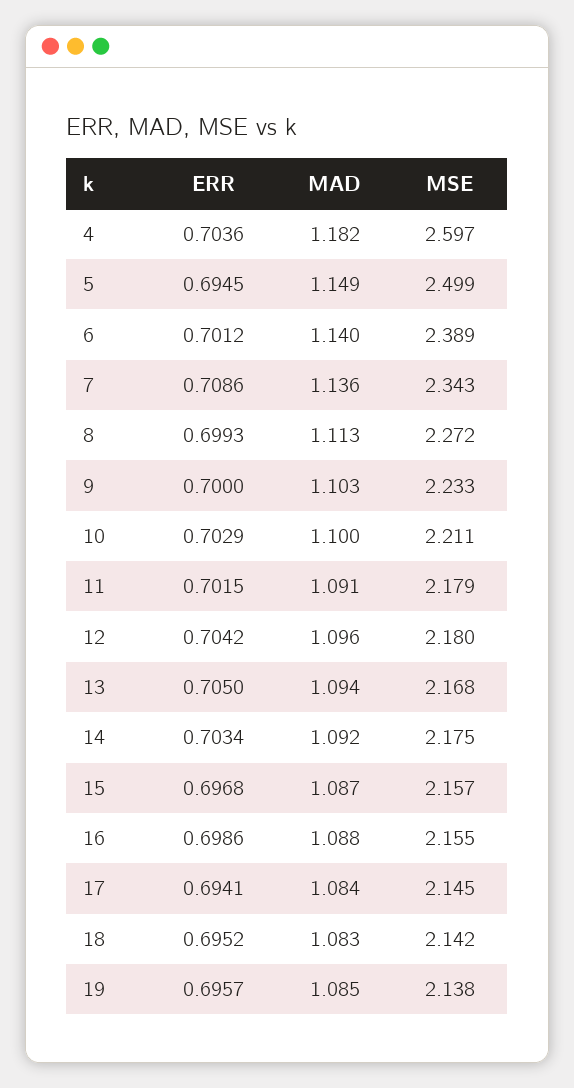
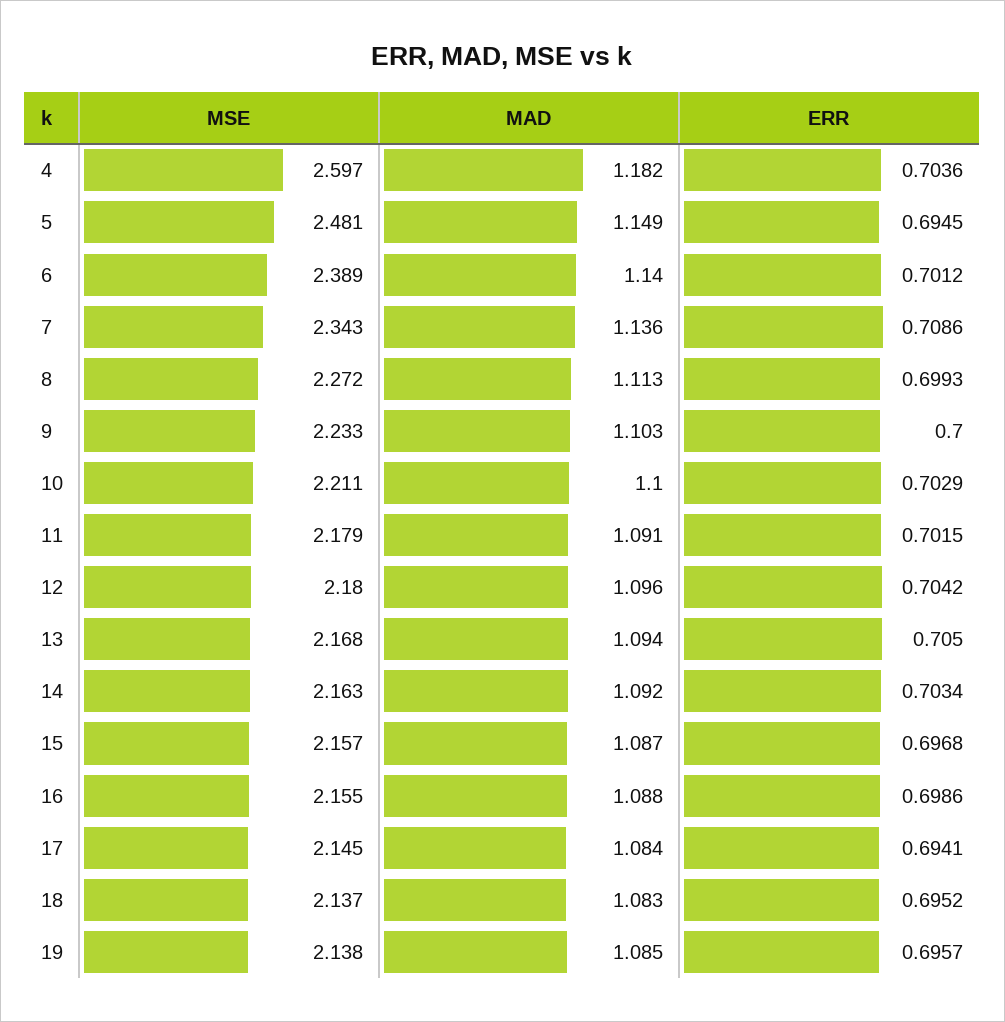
MSE, 5: 2.499 -> 2.481
MSE, 14: 2.175 -> 2.163
MSE, 18: 2.142 -> 2.137

